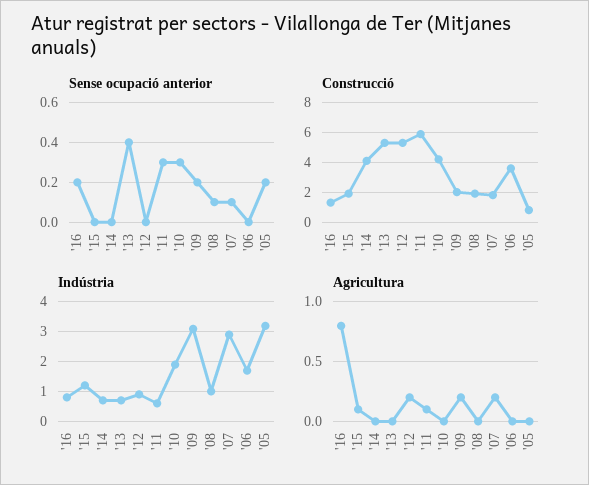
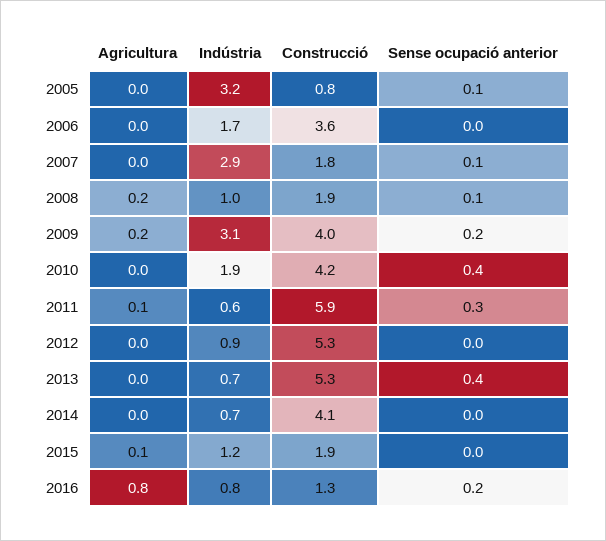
Sense ocupació anterior, '10: 0.3 -> 0.4
Sense ocupació anterior, '05: 0.2 -> 0.1
Construcció, '09: 2 -> 4
Agricultura, '12: 0.2 -> 0
Agricultura, '08: 0 -> 0.2
Agricultura, '07: 0.2 -> 0

